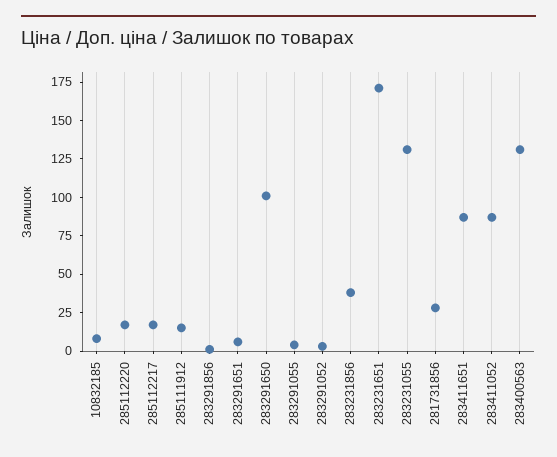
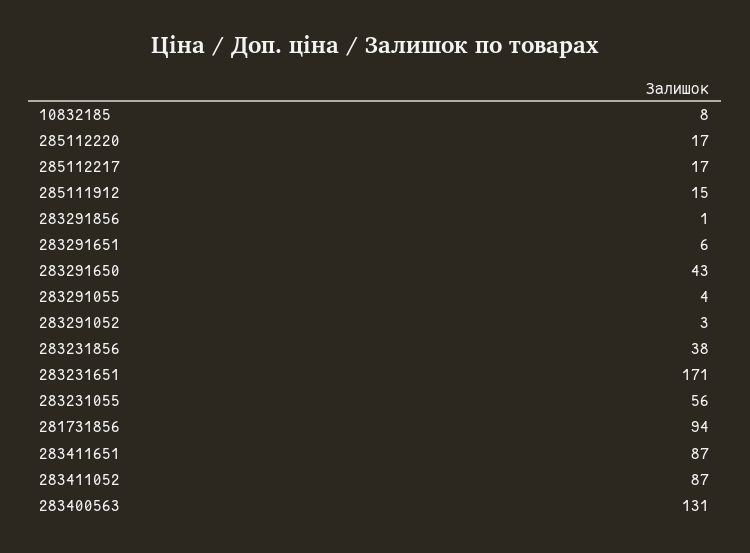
283291650: 100 -> 43
283231055: 125 -> 56
281731856: 25 -> 94

